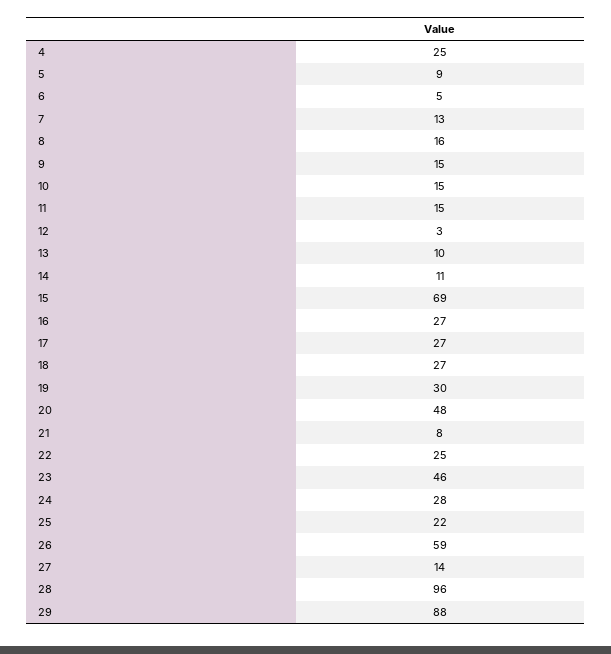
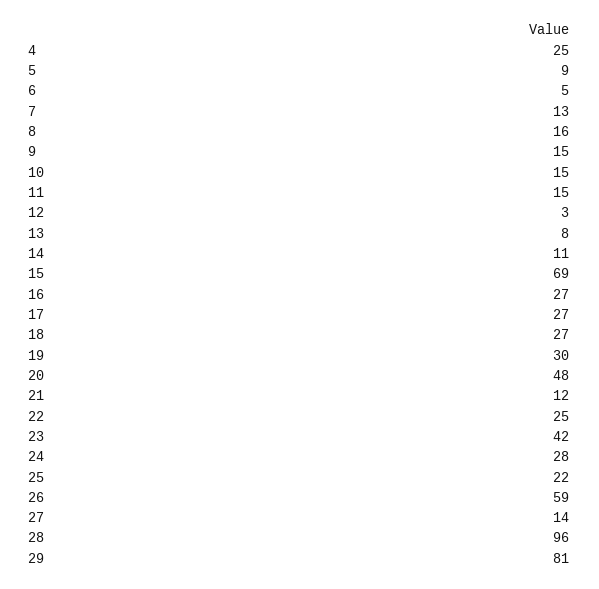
13: 10 -> 8
21: 8 -> 12
23: 46 -> 42
29: 88 -> 81

